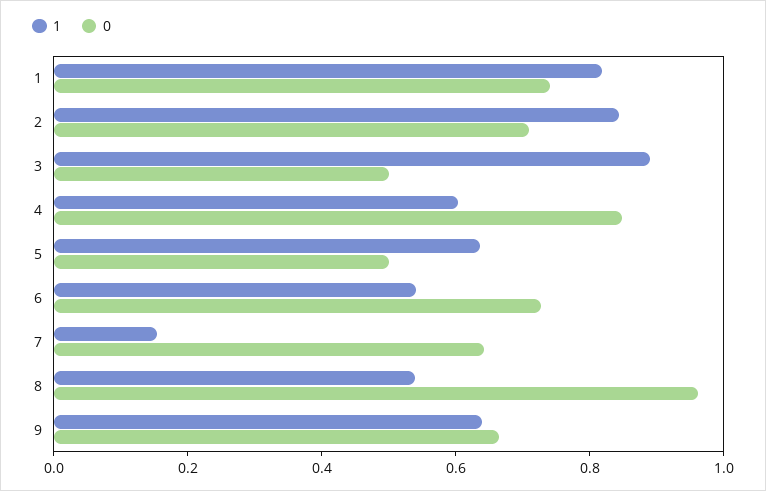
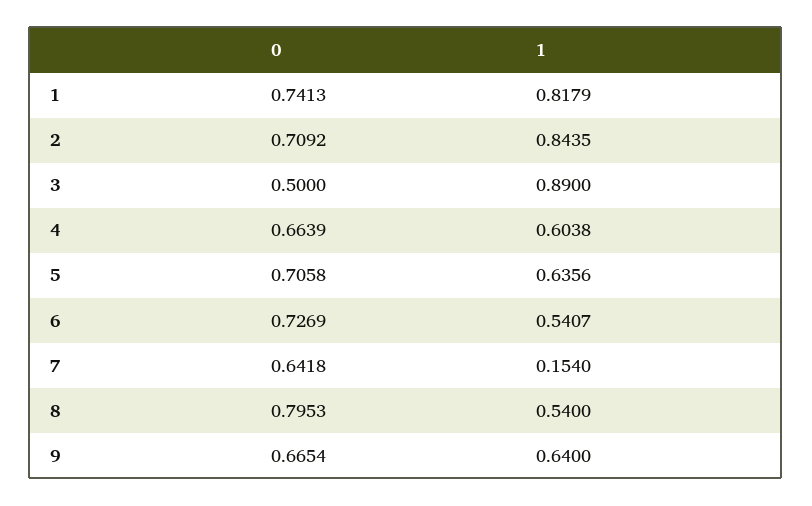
0, 4: 0.85 -> 0.6639
0, 5: 0.5 -> 0.7058
0, 8: 0.95 -> 0.7953

